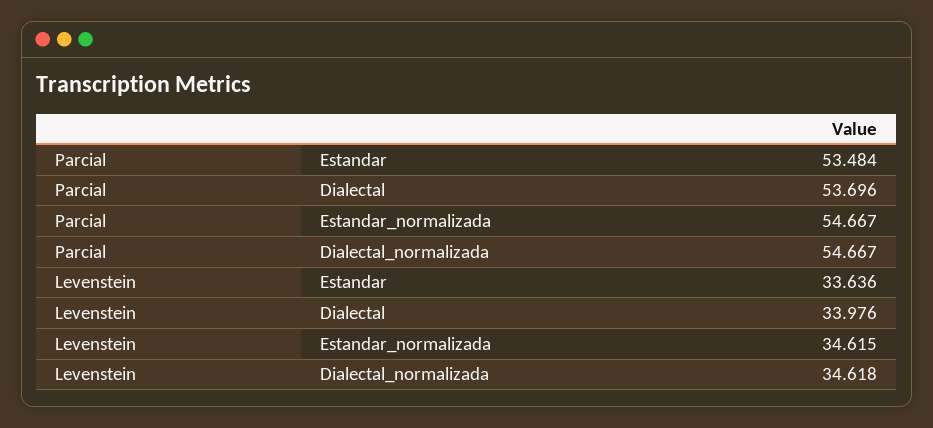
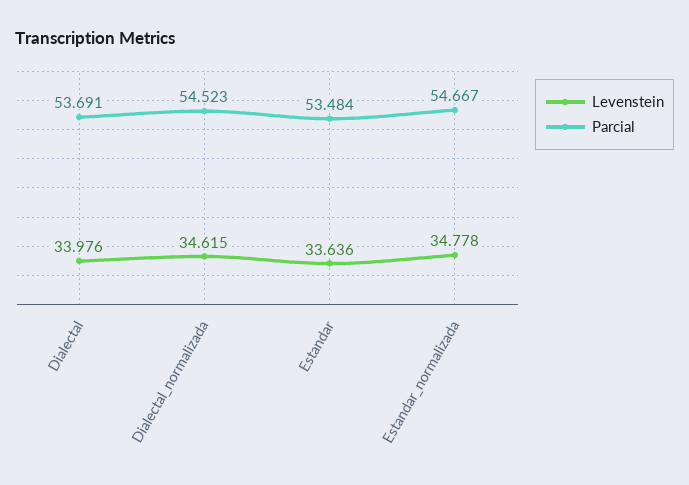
Parcial, Dialectal: 53.696 -> 53.691
Parcial, Dialectal_normalizada: 54.667 -> 54.523
Levenstein, Estandar_normalizada: 34.615 -> 34.778
Levenstein, Dialectal_normalizada: 34.618 -> 34.615

